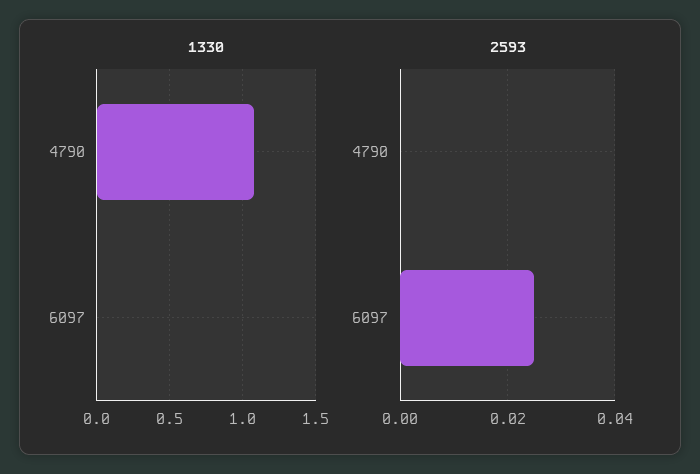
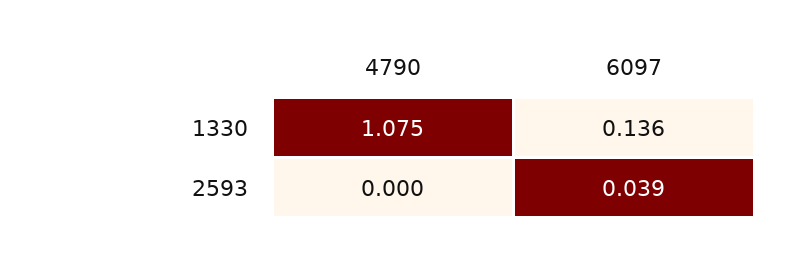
1330, 6097: 0 -> 0.136
2593, 6097: 0.025 -> 0.039

